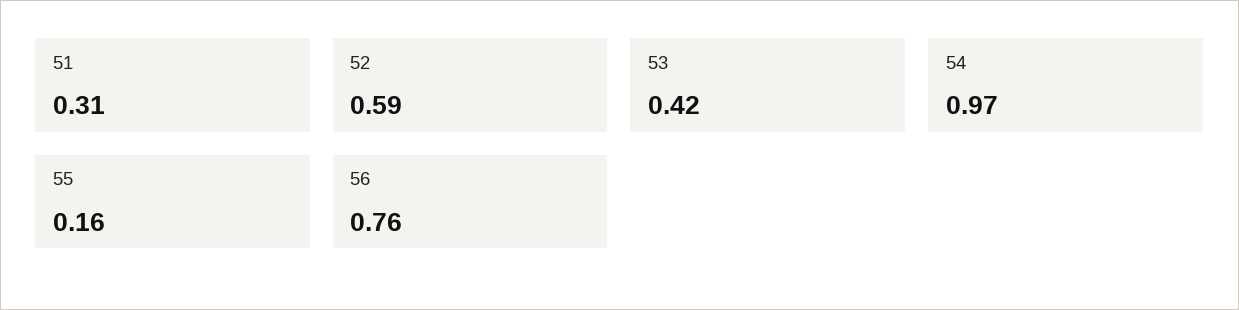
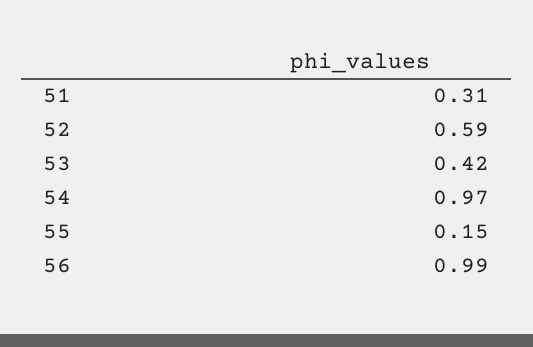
55: 0.16 -> 0.15
56: 0.76 -> 0.99

